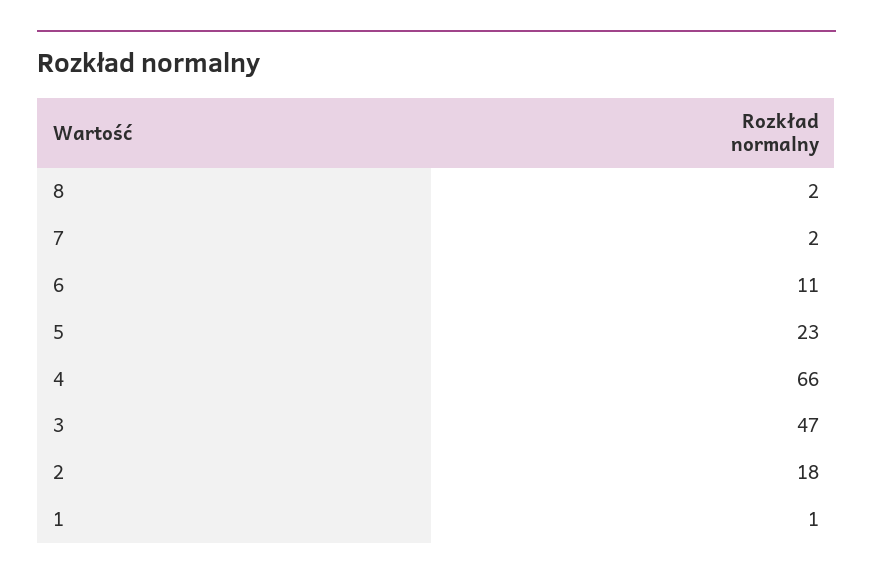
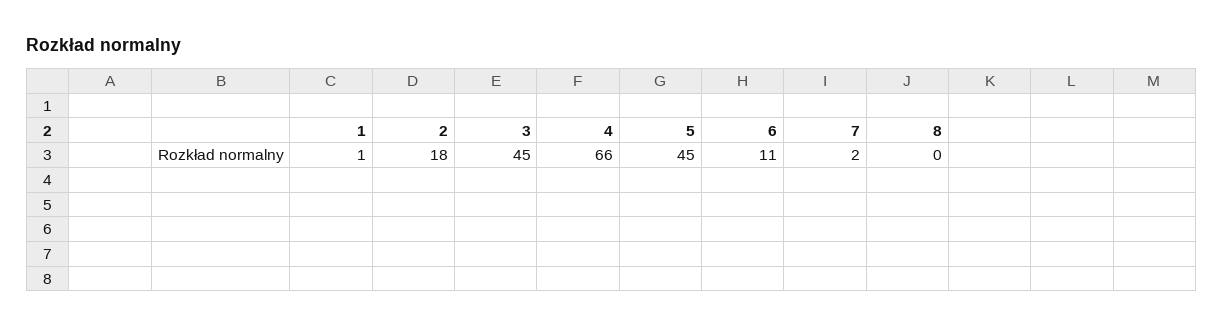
8: 2 -> 0
5: 23 -> 45
3: 47 -> 45

